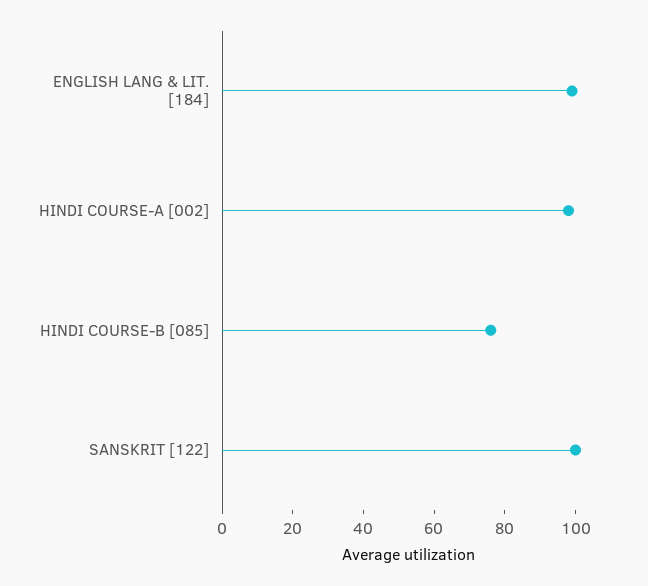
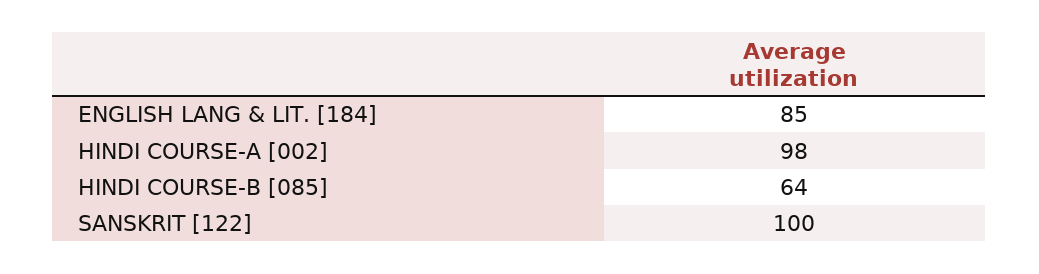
ENGLISH LANG & LIT. [184]: 100 -> 85
HINDI COURSE-B [085]: 75 -> 64

